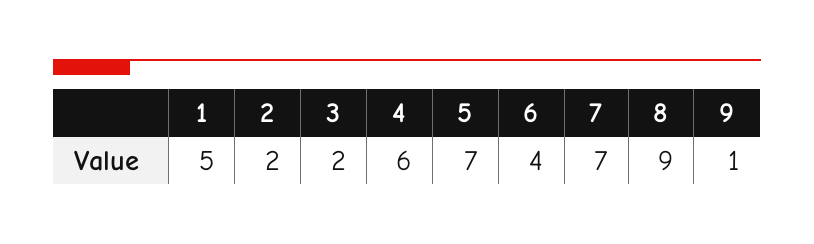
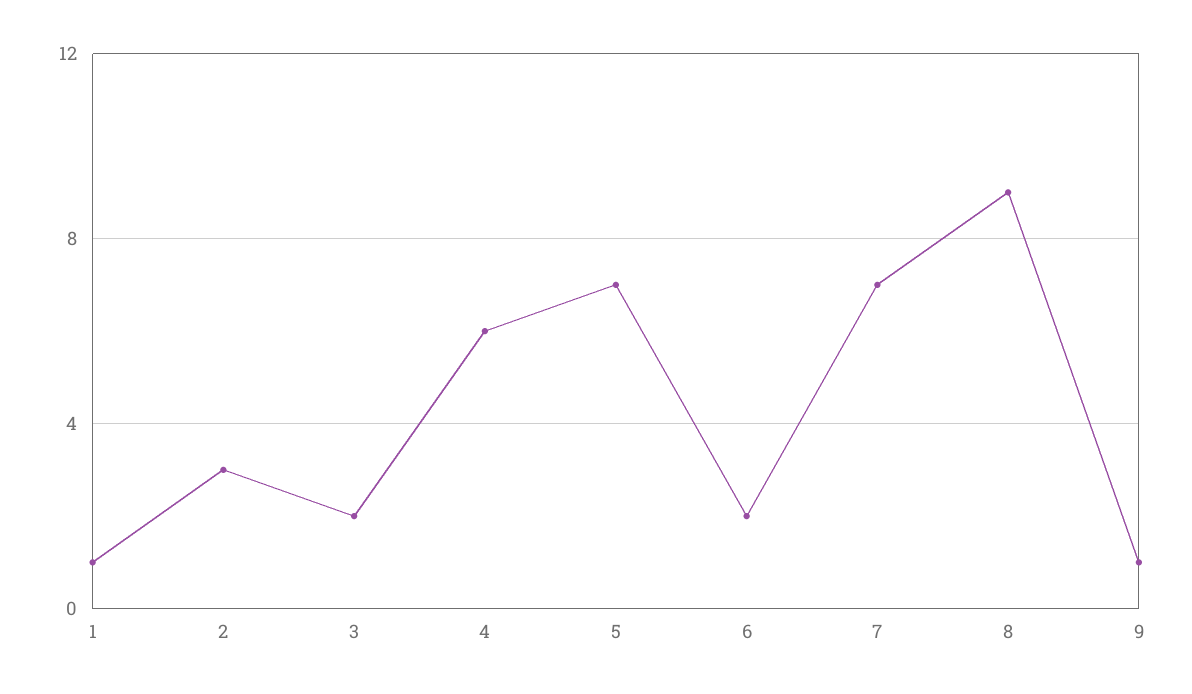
1: 5 -> 1
2: 2 -> 3
6: 4 -> 2

